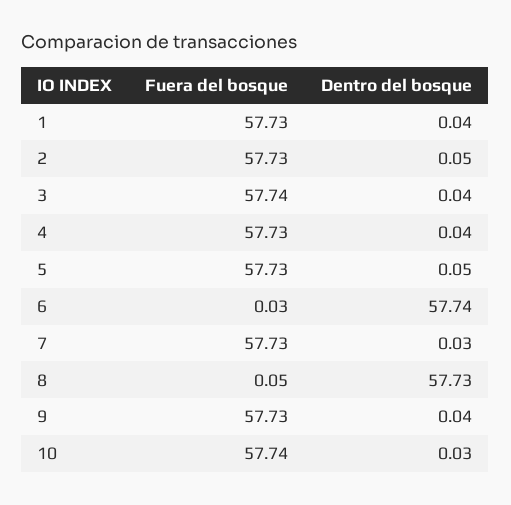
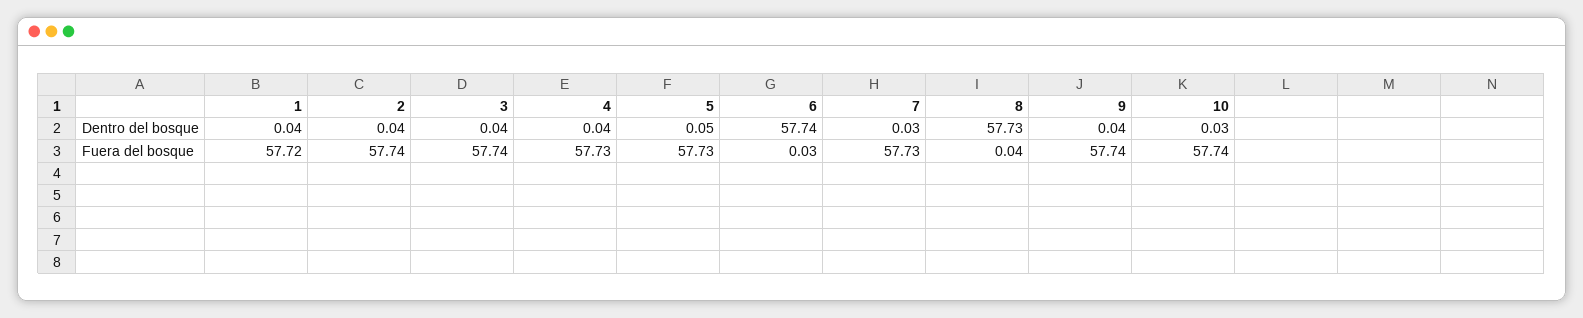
Fuera del bosque, 1: 57.73 -> 57.72
Fuera del bosque, 2: 57.73 -> 57.74
Dentro del bosque, 2: 0.05 -> 0.04
Fuera del bosque, 8: 0.05 -> 0.04
Fuera del bosque, 9: 57.73 -> 57.74

